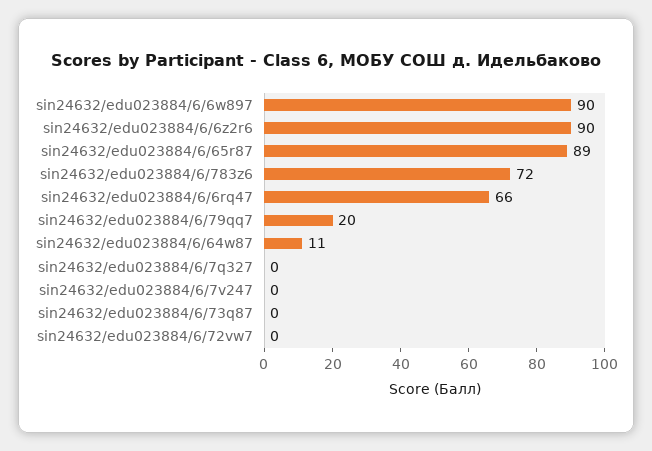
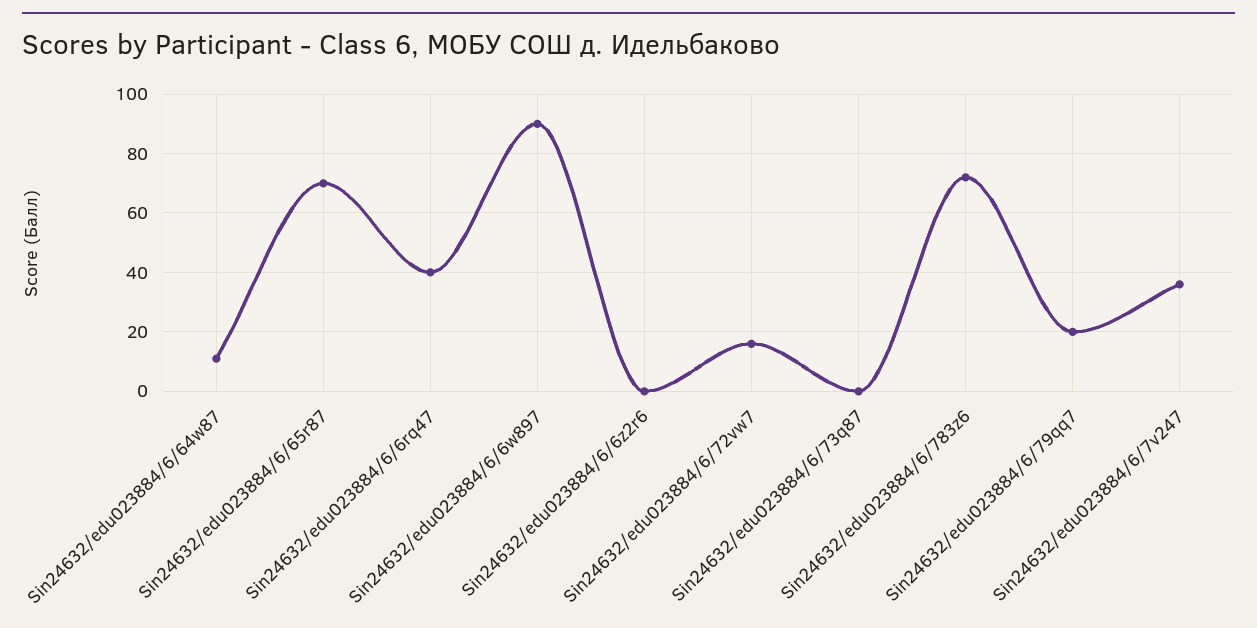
sin24632/edu023884/6/6z2r6: 90 -> 0
sin24632/edu023884/6/65r87: 89 -> 70
sin24632/edu023884/6/6rq47: 66 -> 40
sin24632/edu023884/6/7q327: 0 -> none
sin24632/edu023884/6/7v247: 0 -> 35
sin24632/edu023884/6/72vw7: 0 -> 15

